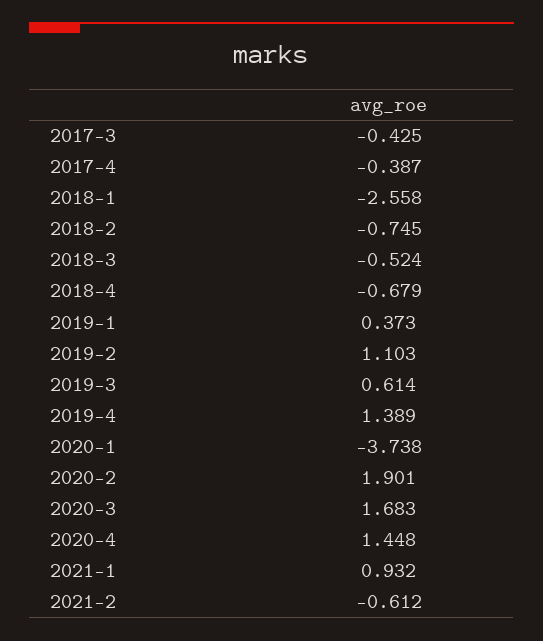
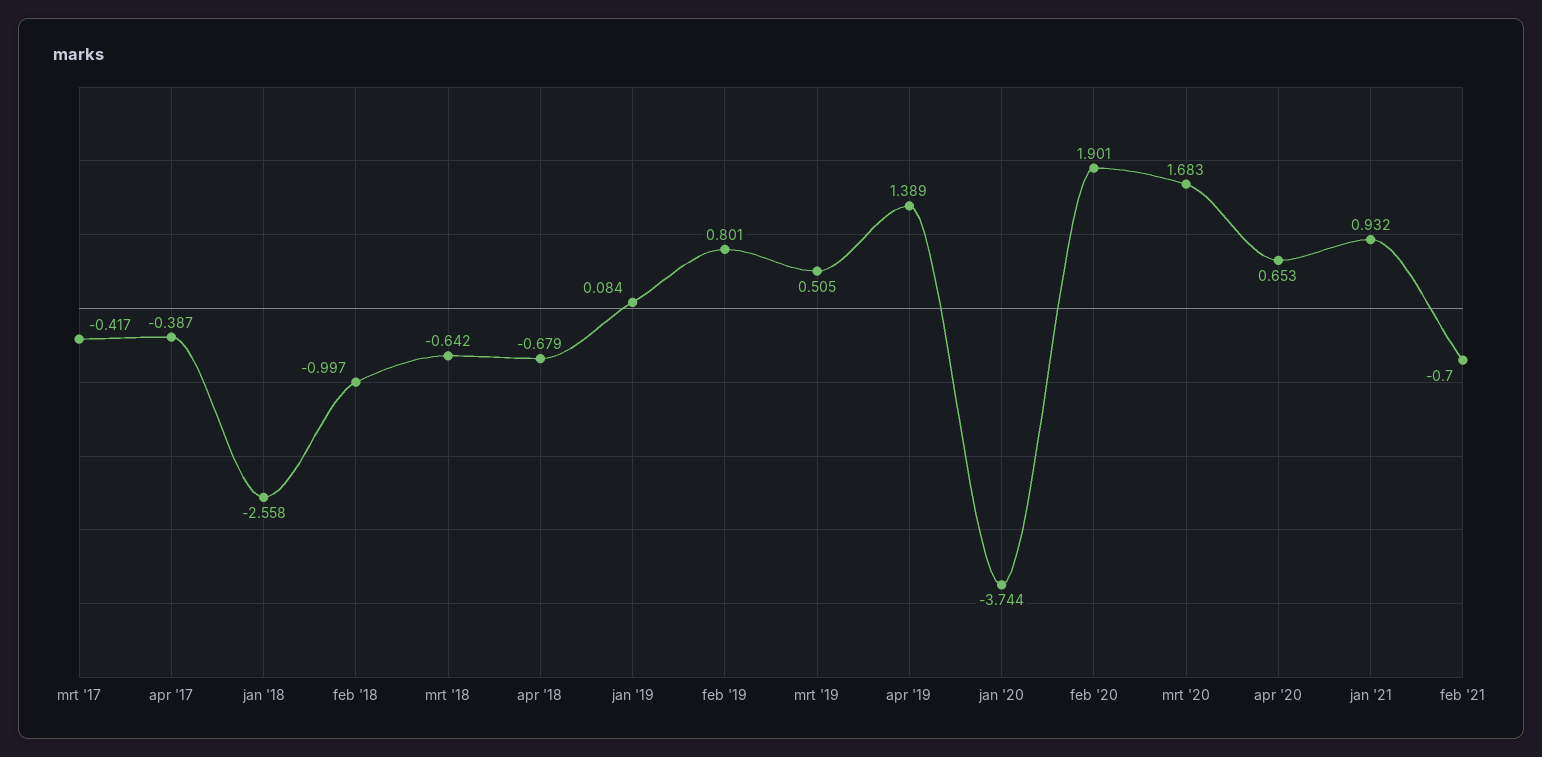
2017-3: -0.425 -> -0.417
2018-2: -0.745 -> -0.997
2018-3: -0.524 -> -0.642
2019-1: 0.373 -> 0.084
2019-2: 1.103 -> 0.801
2019-3: 0.614 -> 0.505
2020-1: -3.738 -> -3.744
2020-4: 1.448 -> 0.653
2021-2: -0.612 -> -0.7

